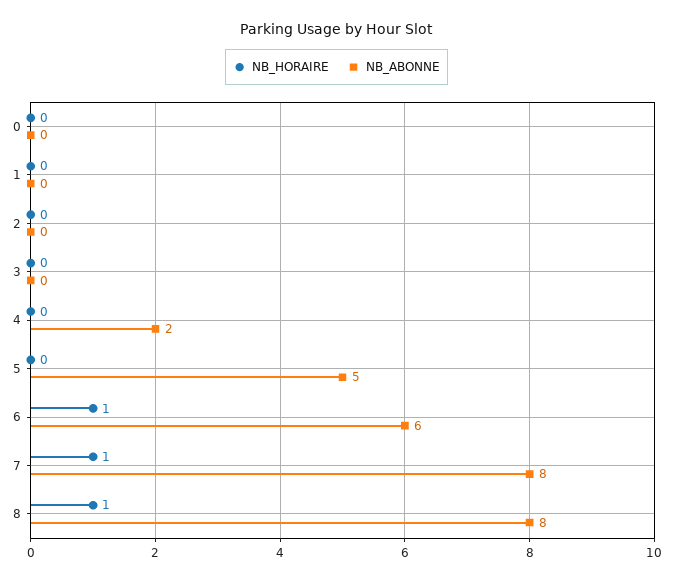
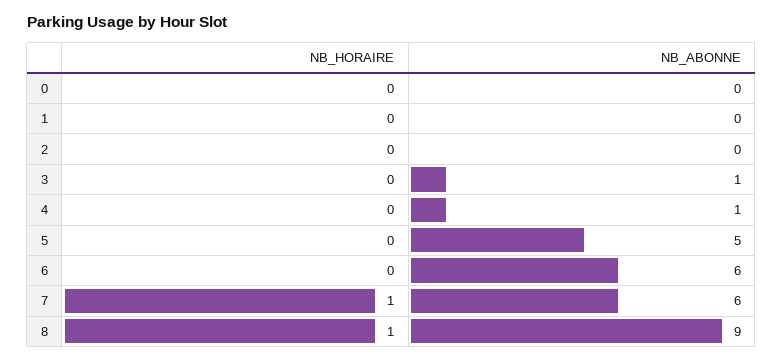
NB_ABONNE, 3: 0 -> 1
NB_ABONNE, 4: 2 -> 1
NB_HORAIRE, 6: 1 -> 0
NB_ABONNE, 7: 8 -> 6
NB_ABONNE, 8: 8 -> 9

